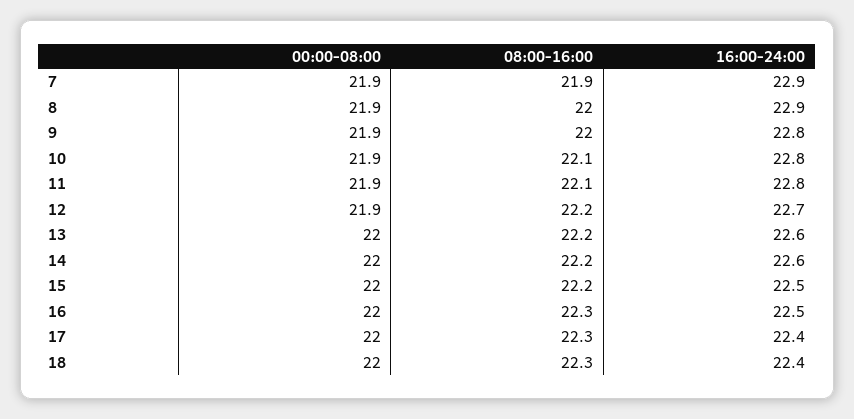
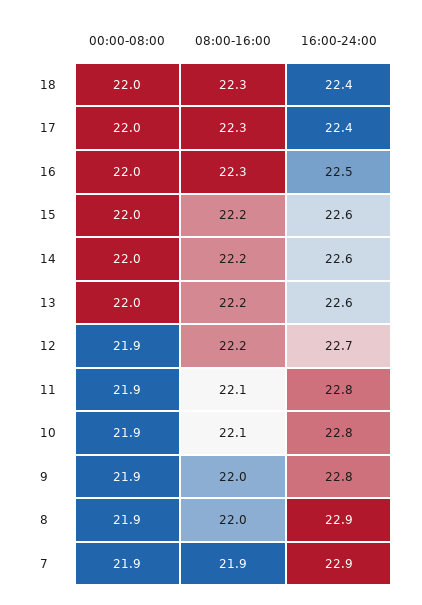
16:00-24:00, 15: 22.5 -> 22.6

